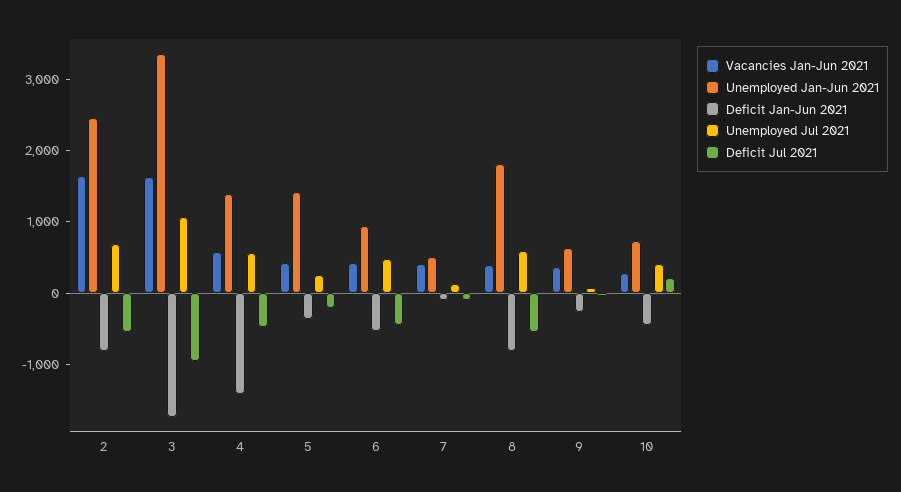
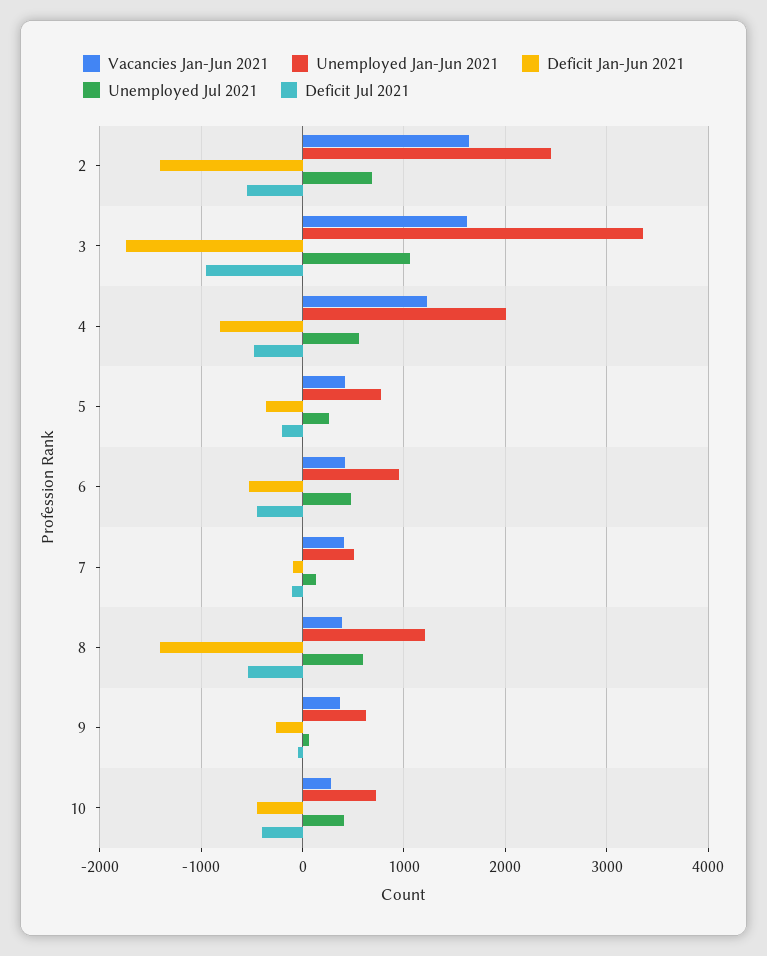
Deficit Jan-Jun 2021, 2: -800 -> -1400
Vacancies Jan-Jun 2021, 4: 600 -> 1200
Unemployed Jan-Jun 2021, 4: 1400 -> 2000
Deficit Jan-Jun 2021, 4: -1400 -> -800
Unemployed Jan-Jun 2021, 5: 1400 -> 800
Unemployed Jan-Jun 2021, 8: 1800 -> 1200
Deficit Jan-Jun 2021, 8: -800 -> -1400
Deficit Jul 2021, 10: 200 -> -400

